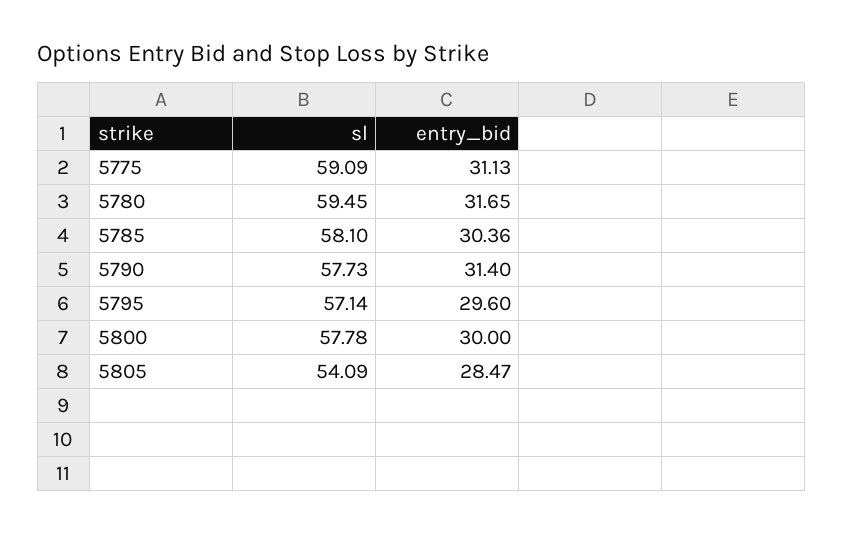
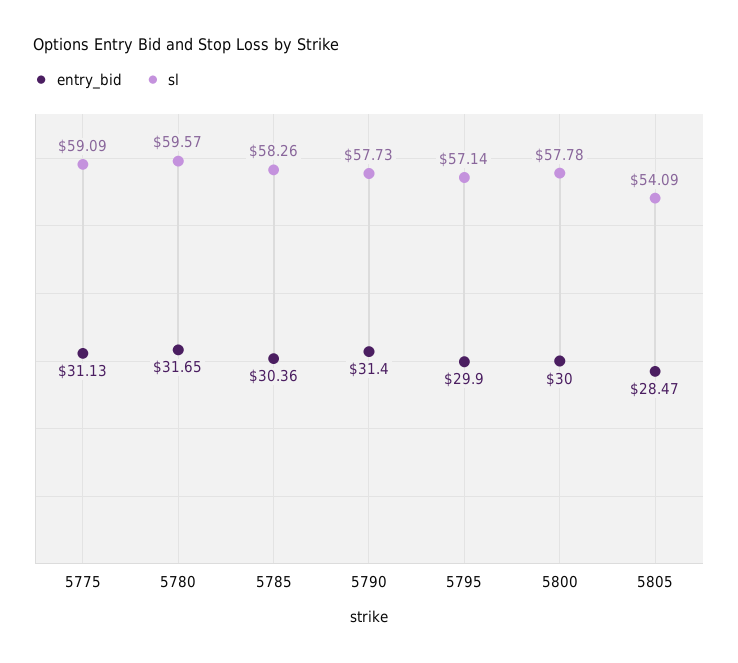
sl, 5780: 59.45 -> 59.57
sl, 5785: 58.1 -> 58.26
entry_bid, 5795: 29.6 -> 29.9

